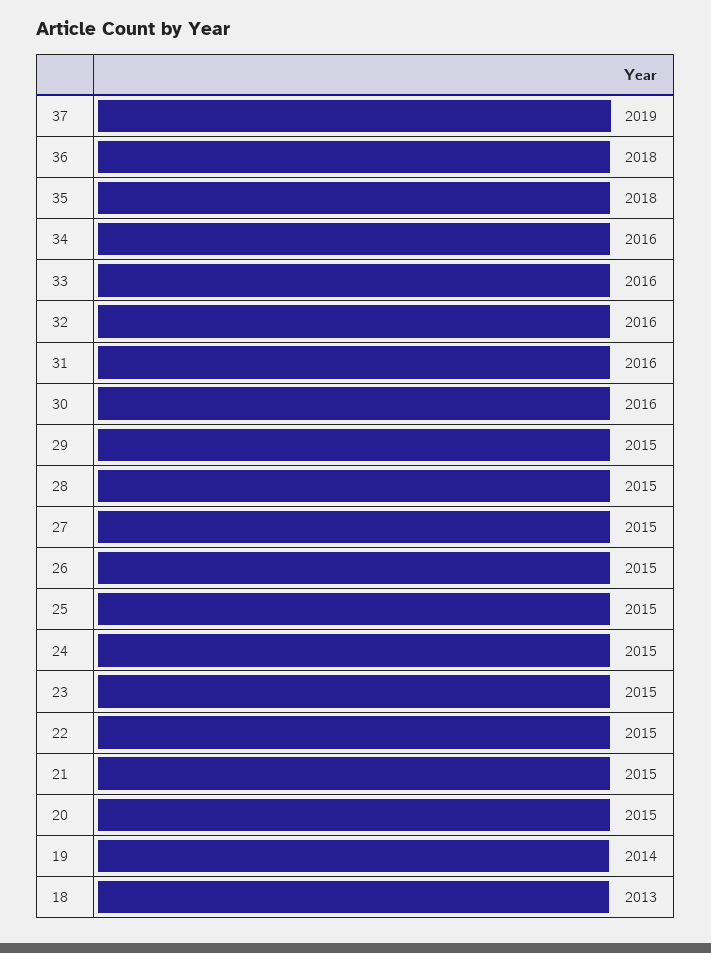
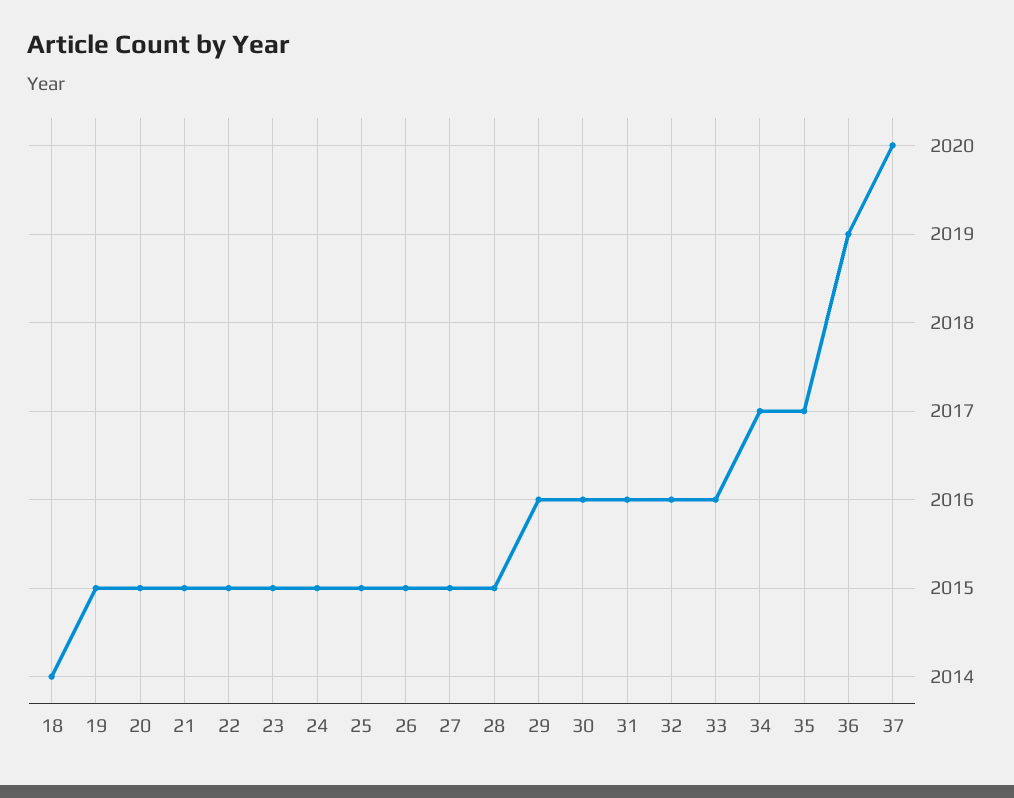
37: 2019 -> 2020
36: 2018 -> 2019
35: 2018 -> 2017
34: 2016 -> 2017
29: 2015 -> 2016
19: 2014 -> 2015
18: 2013 -> 2014

